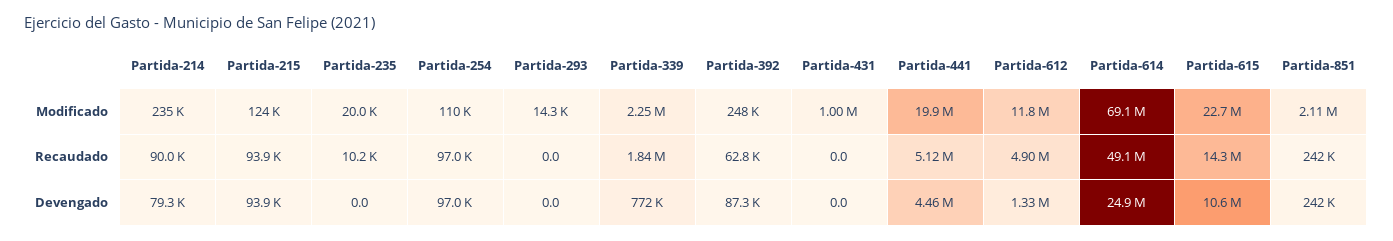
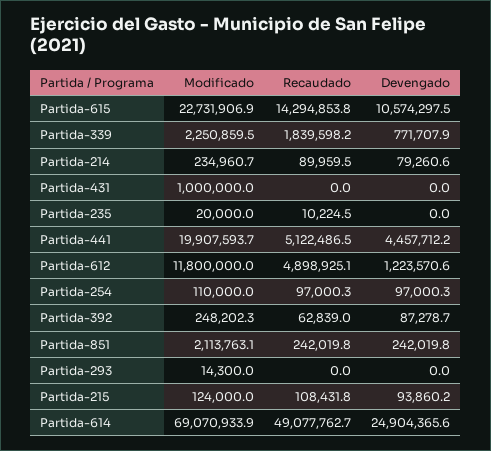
Partida-215, Recaudado: 93900 -> 108431.8
Partida-612, Devengado: 1330000 -> 1223570.6

